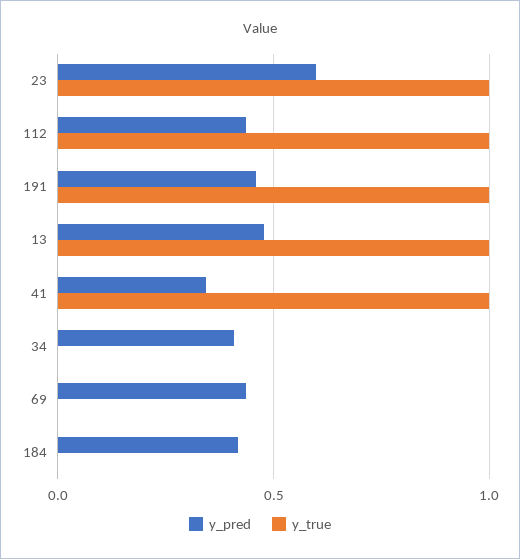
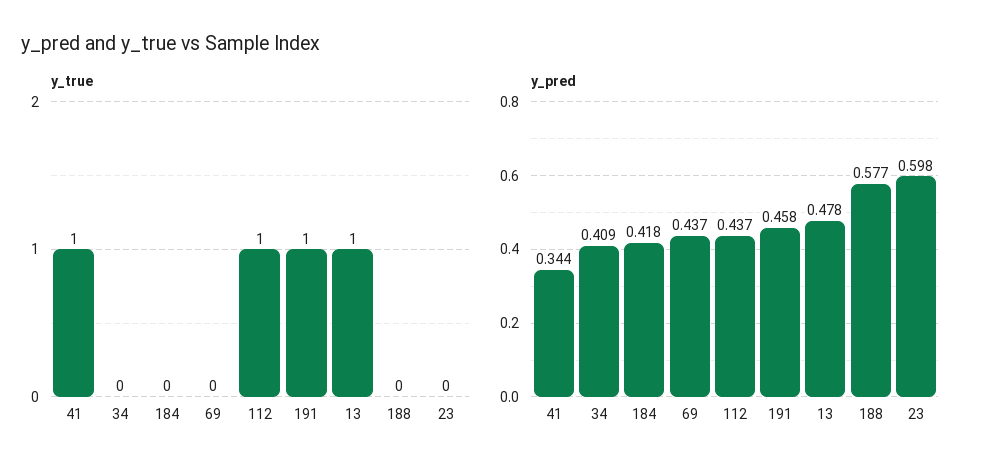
y_true, 23: 1 -> 0
y_true, 188: none -> 0
y_pred, 188: none -> 0.577

